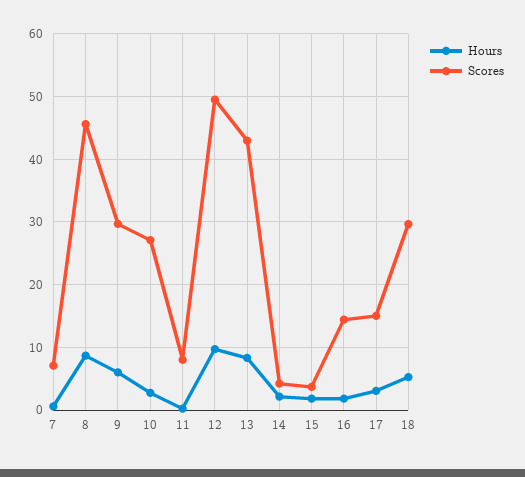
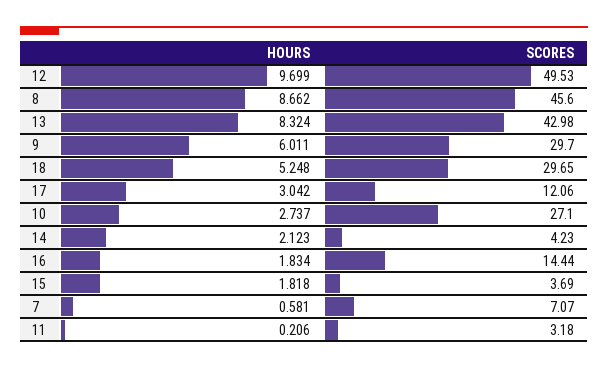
Scores, 11: 8 -> 3.18
Scores, 17: 15 -> 12.06

